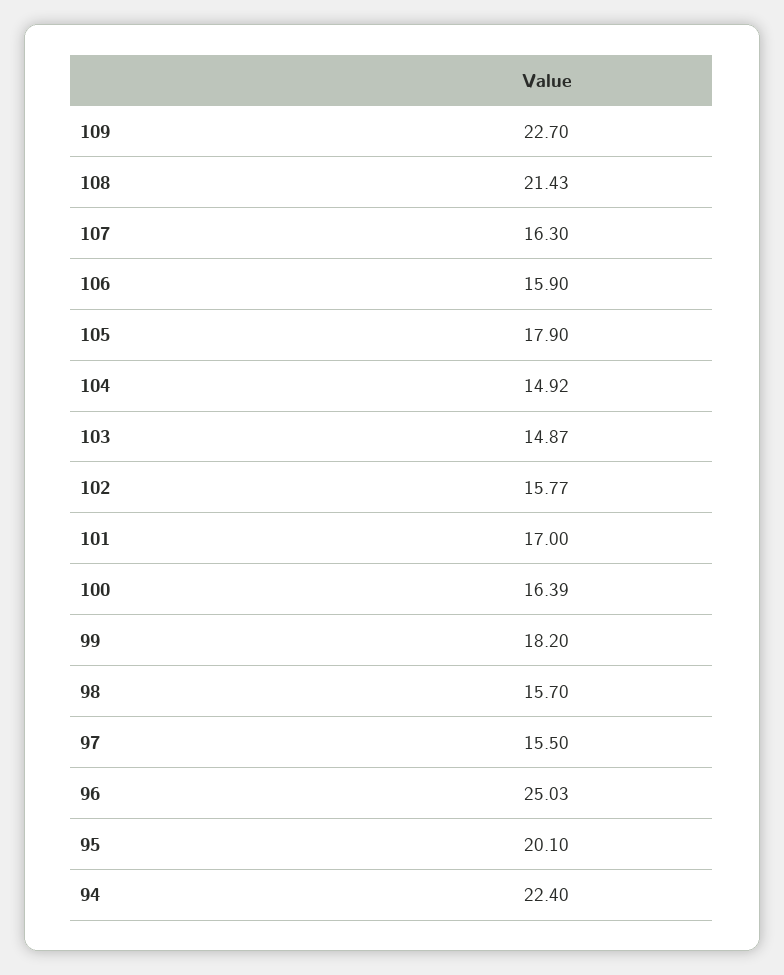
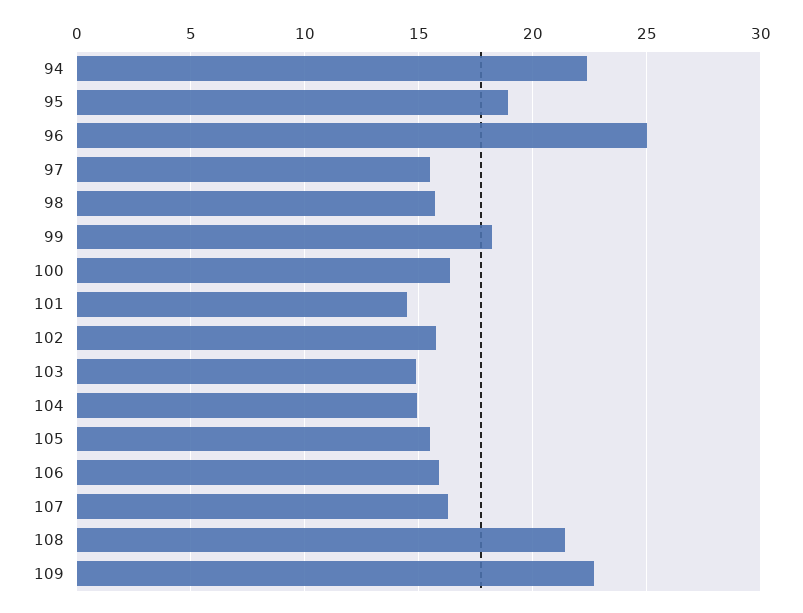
105: 17.9 -> 15.5
101: 17 -> 14.5
95: 20.1 -> 19

